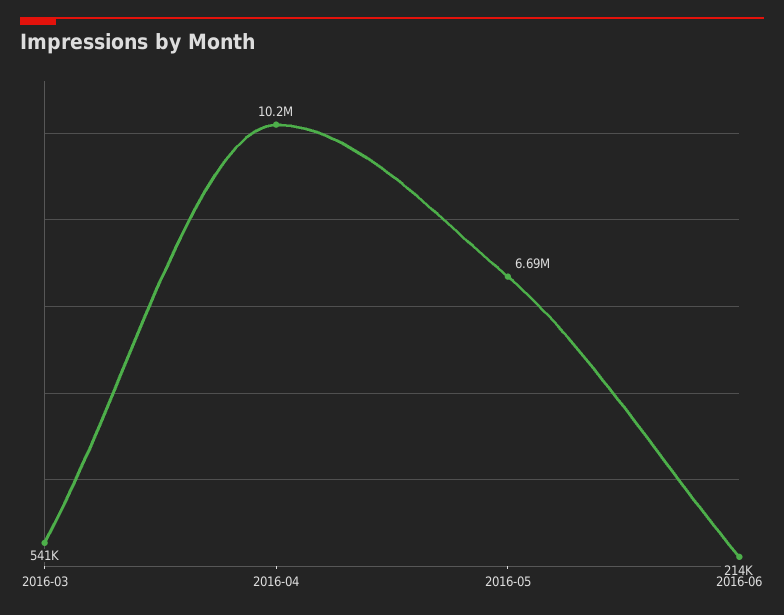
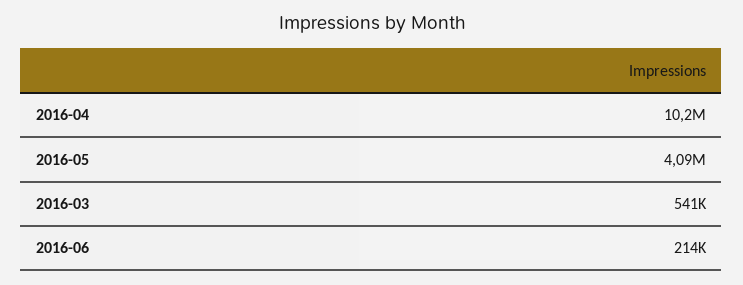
2016-05: 6690000 -> 4090000

